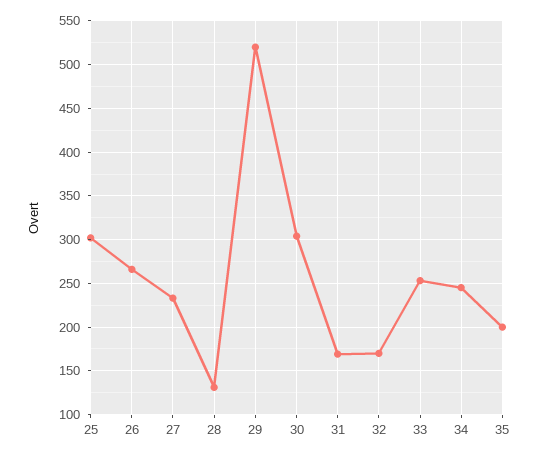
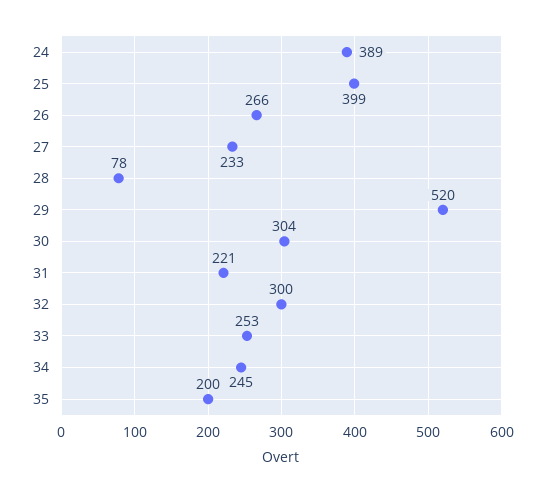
25: 300 -> 399
28: 130 -> 78
31: 170 -> 221
32: 170 -> 300
24: none -> 389

